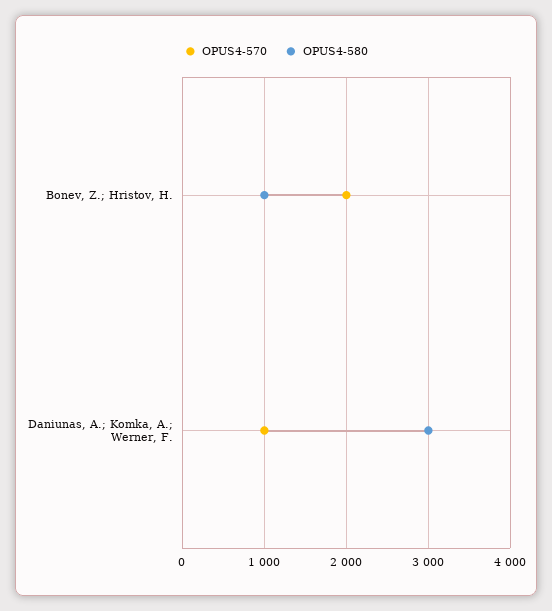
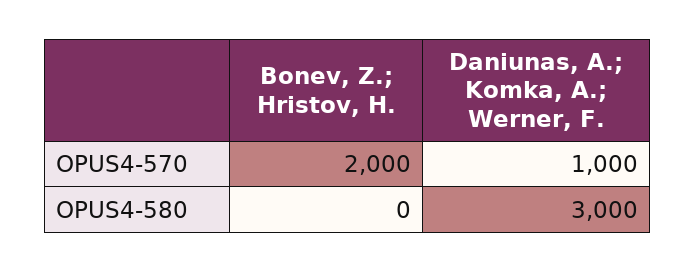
OPUS4-580, Bonev, Z.; Hristov, H.: 1000 -> 0

